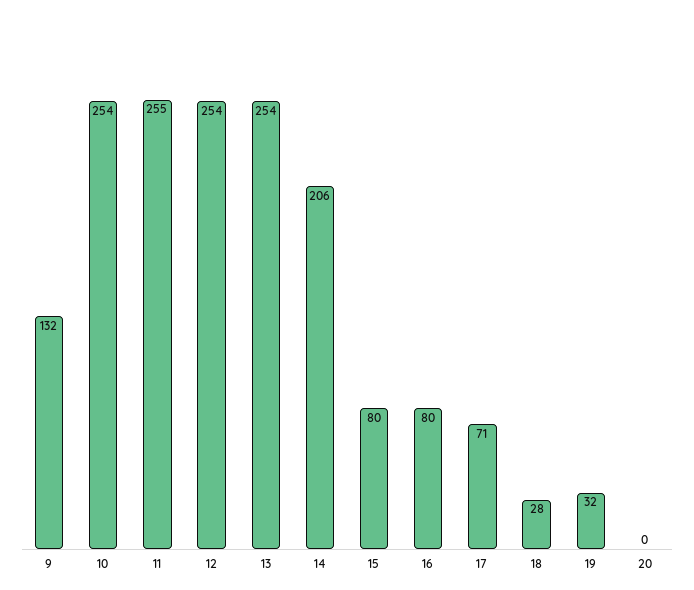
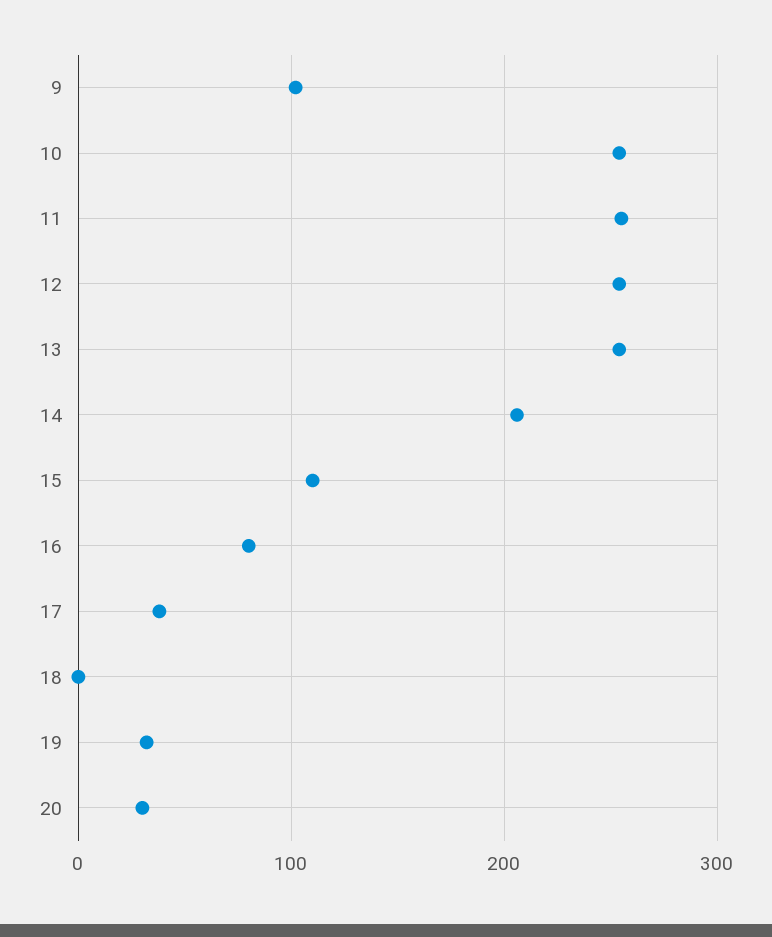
9: 132 -> 100
15: 80 -> 110
17: 71 -> 40
18: 28 -> 0
20: 0 -> 30

